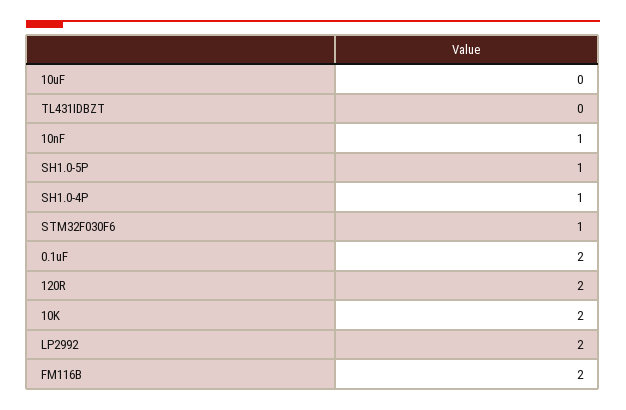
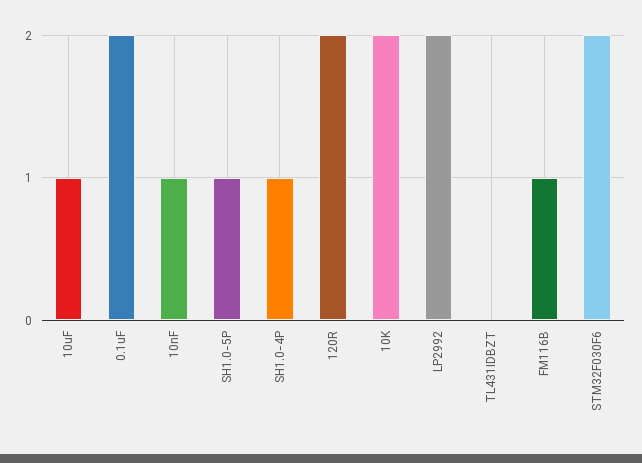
10uF: 0 -> 1
STM32F030F6: 1 -> 2
FM116B: 2 -> 1

